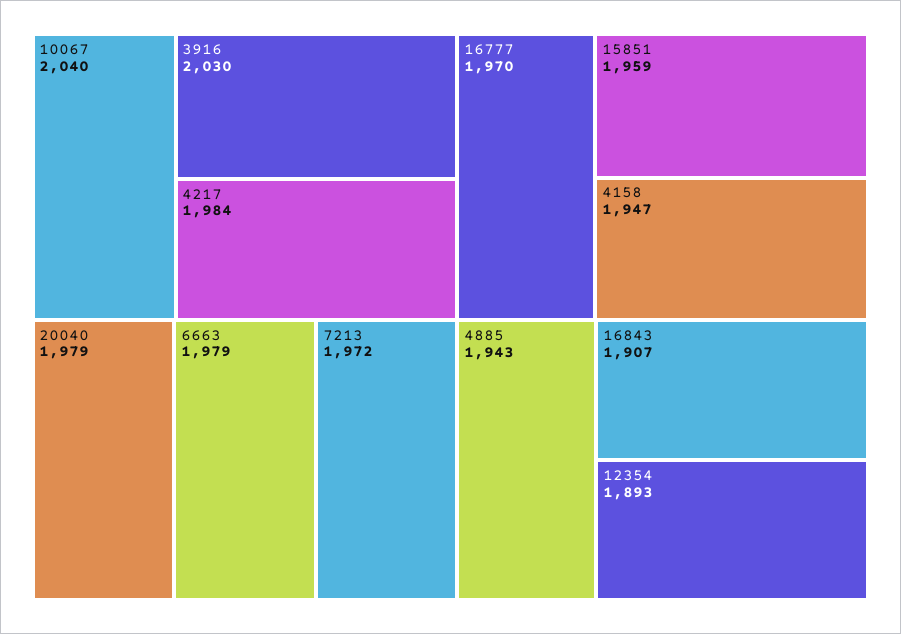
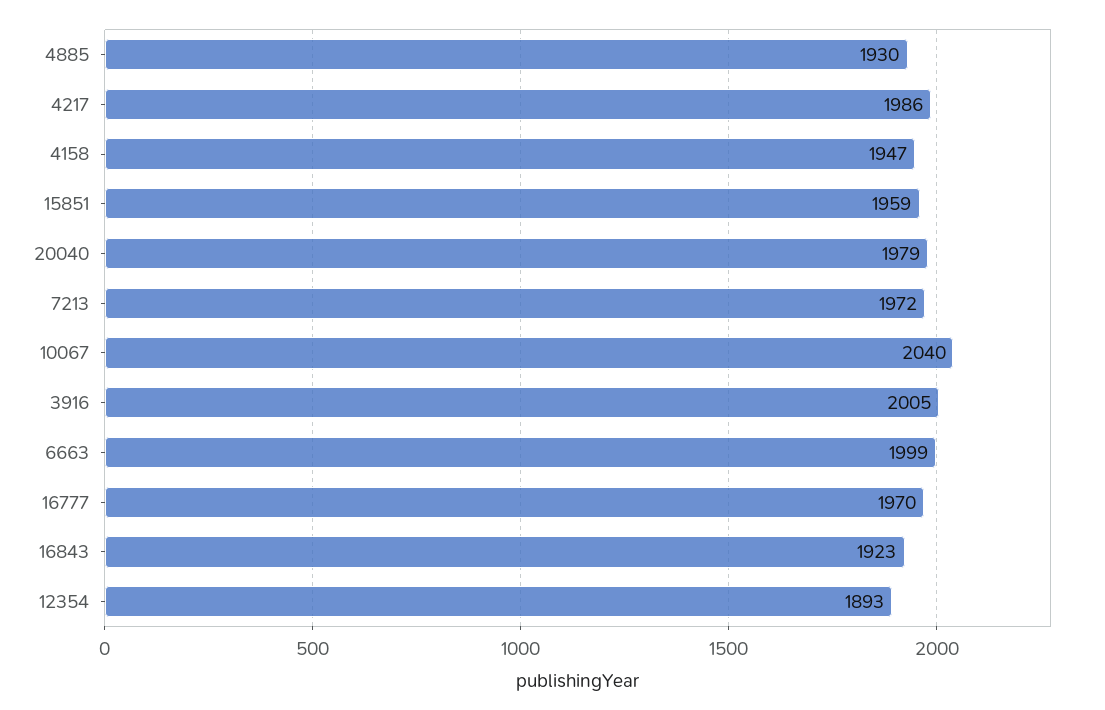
3916: 2030 -> 2005
4217: 1984 -> 1986
6663: 1979 -> 1999
4885: 1943 -> 1930
16843: 1907 -> 1923

